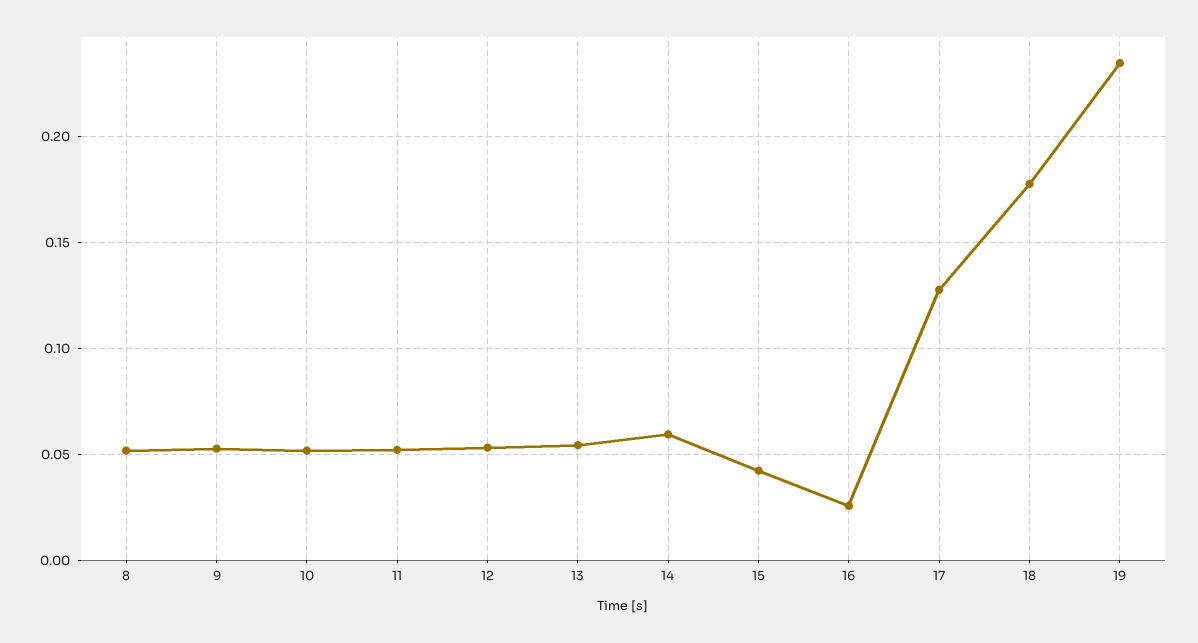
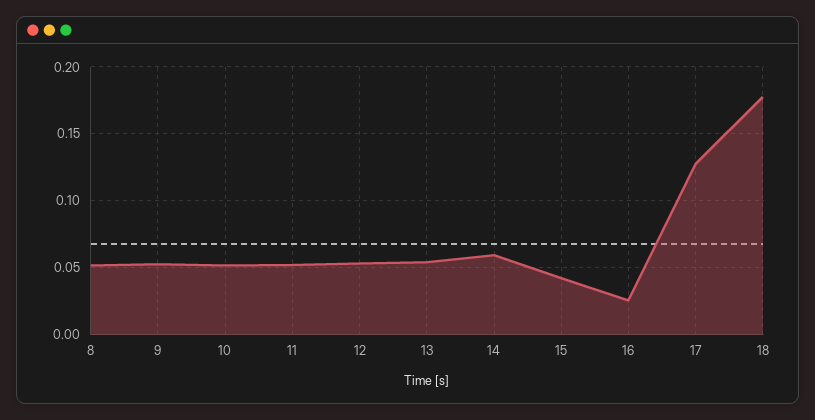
19: 0.235 -> none

